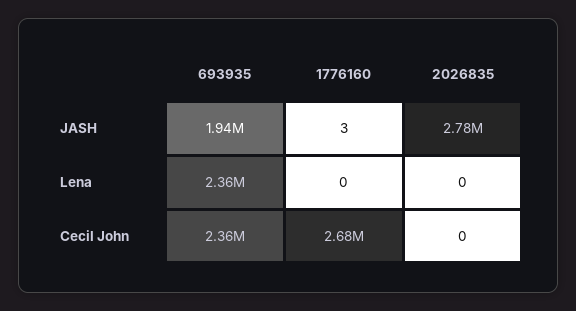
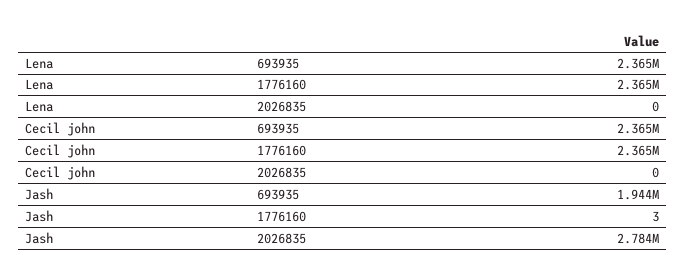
1776160, Lena: 0 -> 2365000
1776160, Cecil John: 2680000 -> 2365000

